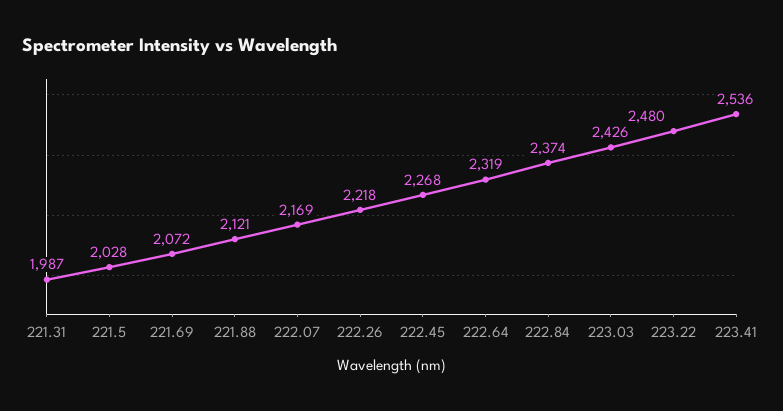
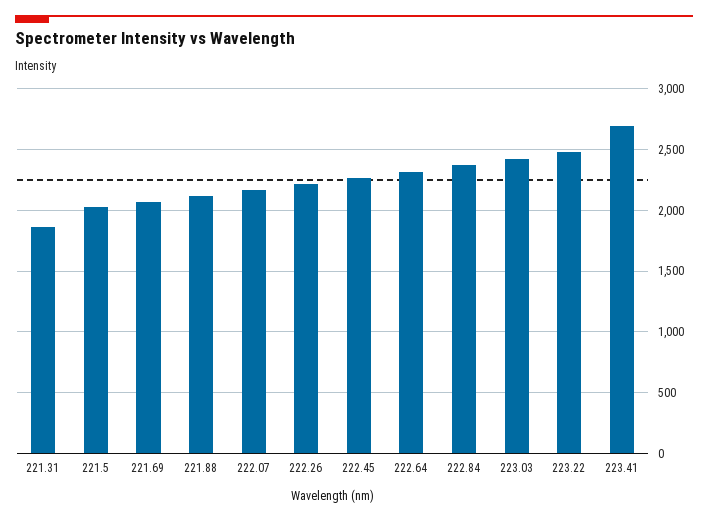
221.31: 1987 -> 1850
223.41: 2536 -> 2700

